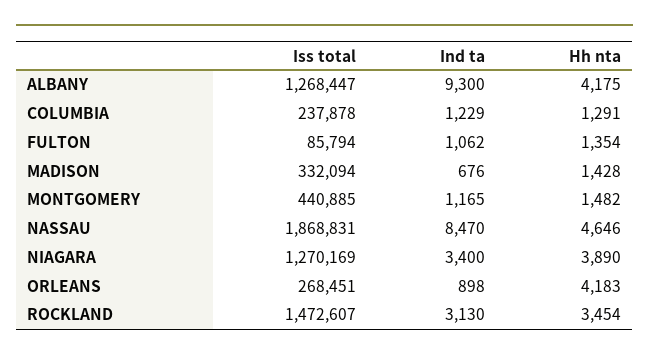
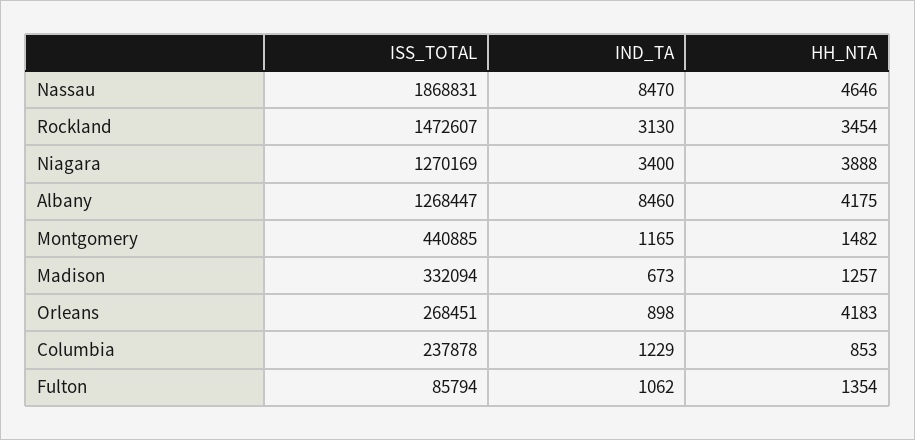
Ind ta, ALBANY: 9300 -> 8460
Hh nta, COLUMBIA: 1291 -> 853
Ind ta, MADISON: 676 -> 673
Hh nta, MADISON: 1428 -> 1257
Hh nta, NIAGARA: 3890 -> 3888

